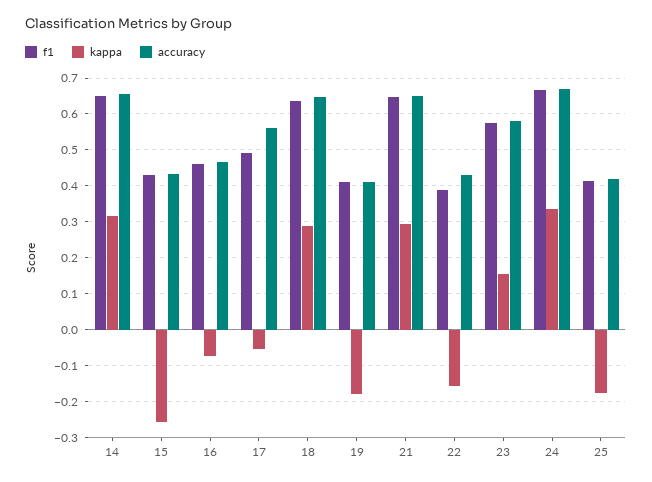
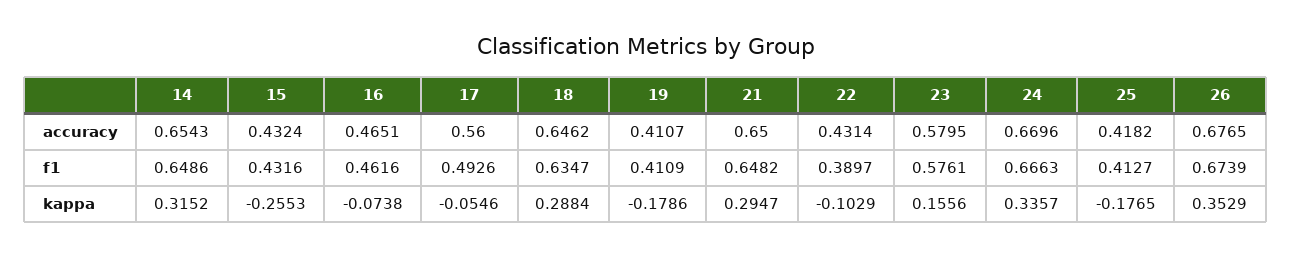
kappa, 22: -0.16 -> -0.1029
accuracy, 26: none -> 0.6765
f1, 26: none -> 0.6739
kappa, 26: none -> 0.3529

